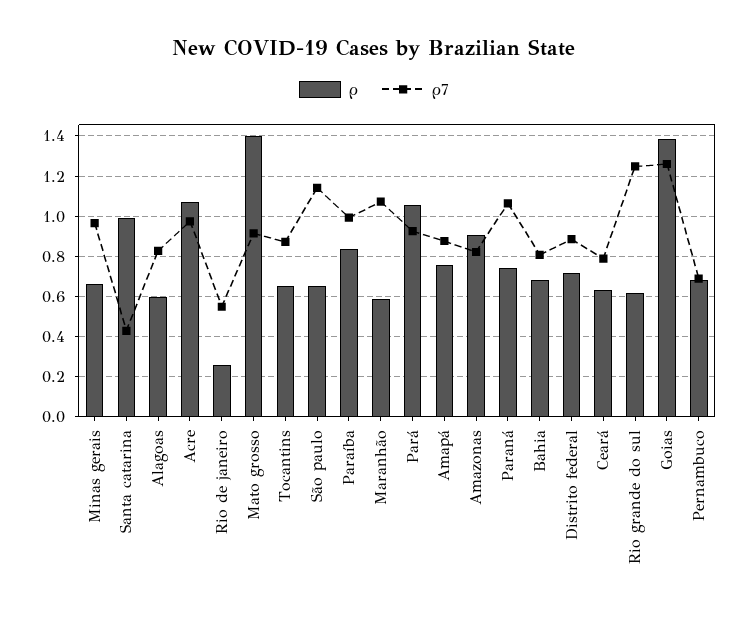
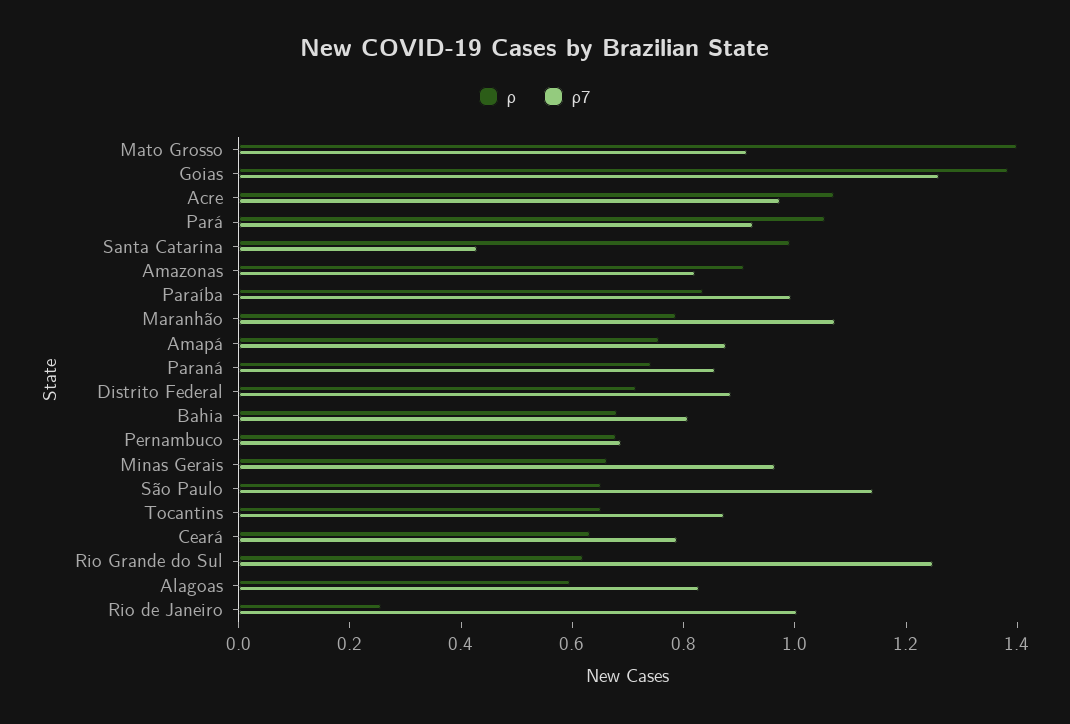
ρ7, Rio de janeiro: 0.55 -> 1
ρ, Maranhão: 0.6 -> 0.8
ρ7, Paraná: 1.05 -> 0.85

